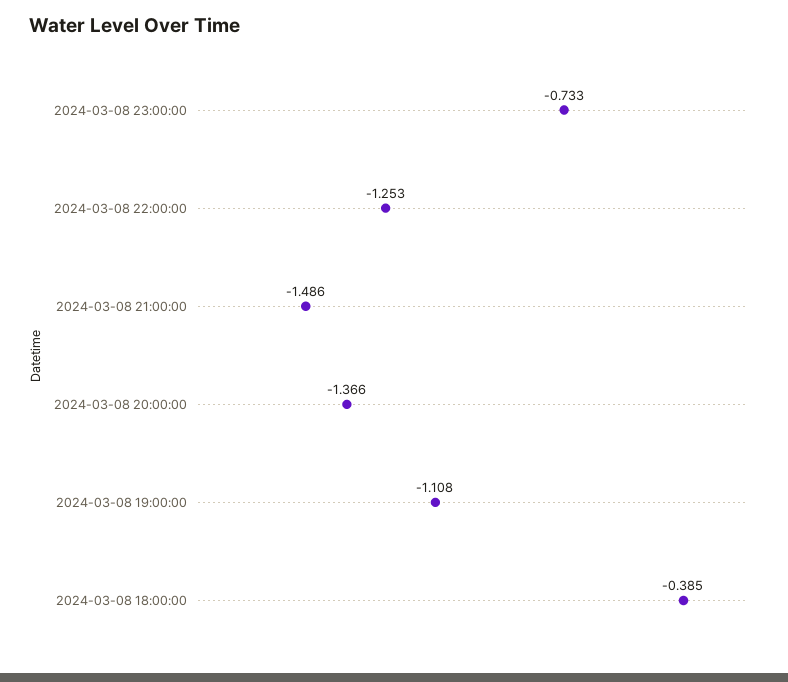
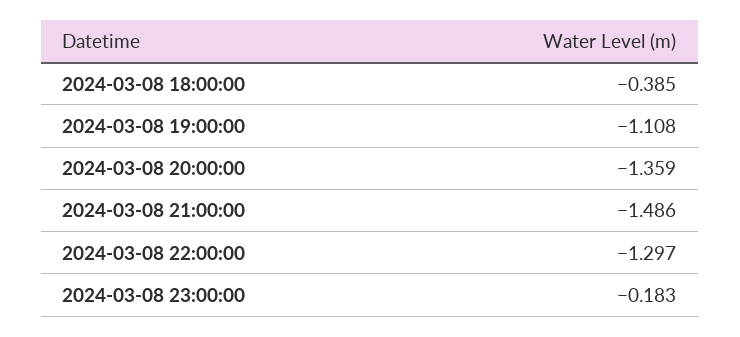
2024-03-08 23:00:00: -0.733 -> -0.183
2024-03-08 22:00:00: -1.253 -> -1.297
2024-03-08 20:00:00: -1.366 -> -1.359

